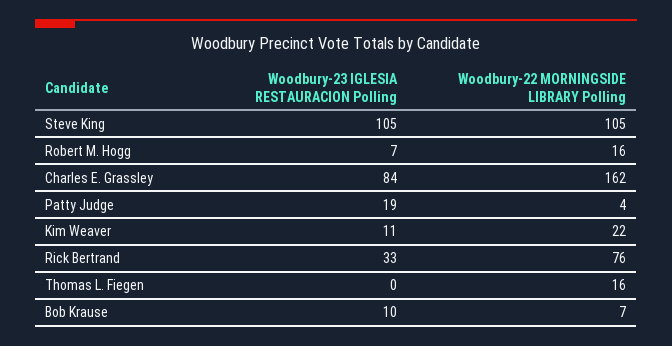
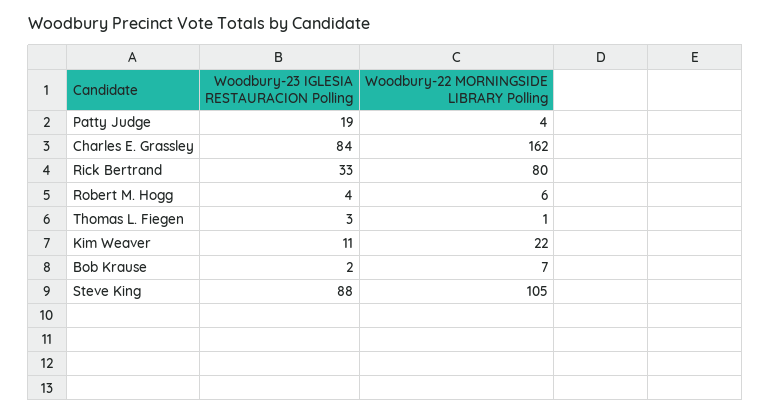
Woodbury-23 IGLESIA RESTAURACION Polling, Steve King: 105 -> 88
Woodbury-23 IGLESIA RESTAURACION Polling, Robert M. Hogg: 7 -> 4
Woodbury-22 MORNINGSIDE LIBRARY Polling, Robert M. Hogg: 16 -> 6
Woodbury-22 MORNINGSIDE LIBRARY Polling, Rick Bertrand: 76 -> 80
Woodbury-23 IGLESIA RESTAURACION Polling, Thomas L. Fiegen: 0 -> 3
Woodbury-22 MORNINGSIDE LIBRARY Polling, Thomas L. Fiegen: 16 -> 1
Woodbury-23 IGLESIA RESTAURACION Polling, Bob Krause: 10 -> 2

